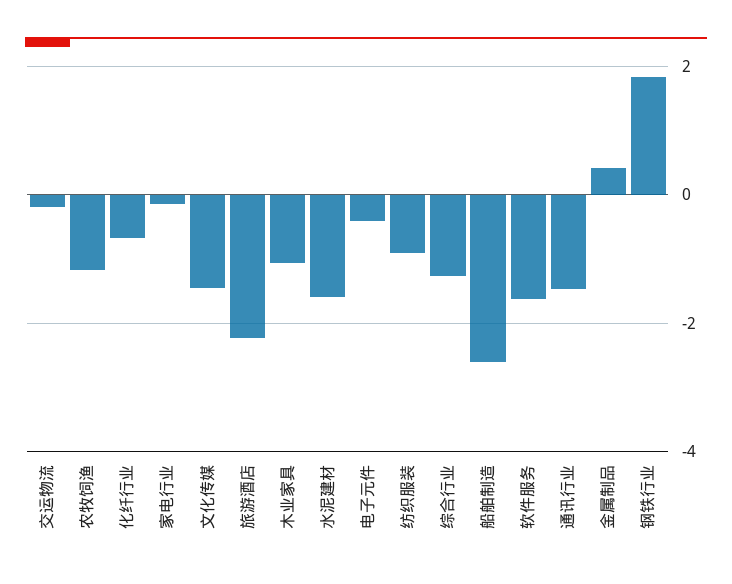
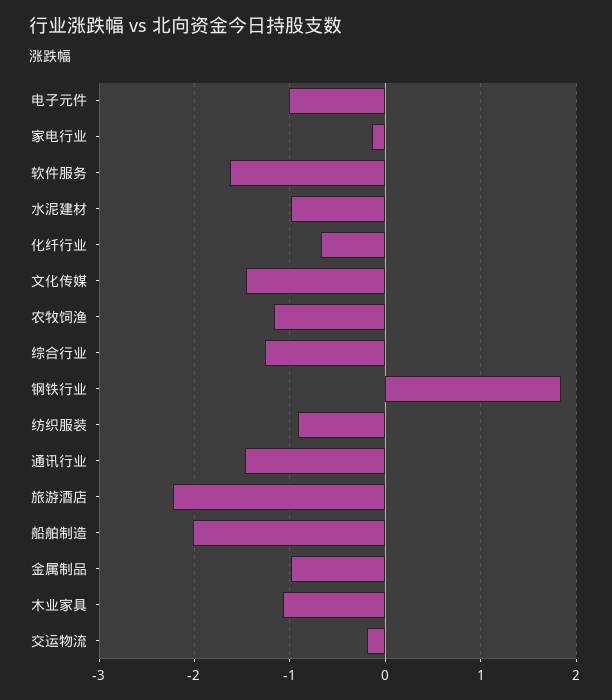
水泥建材: -1.6 -> -1
电子元件: -0.4 -> -1
船舶制造: -2.6 -> -2
金属制品: 0.4 -> -1

